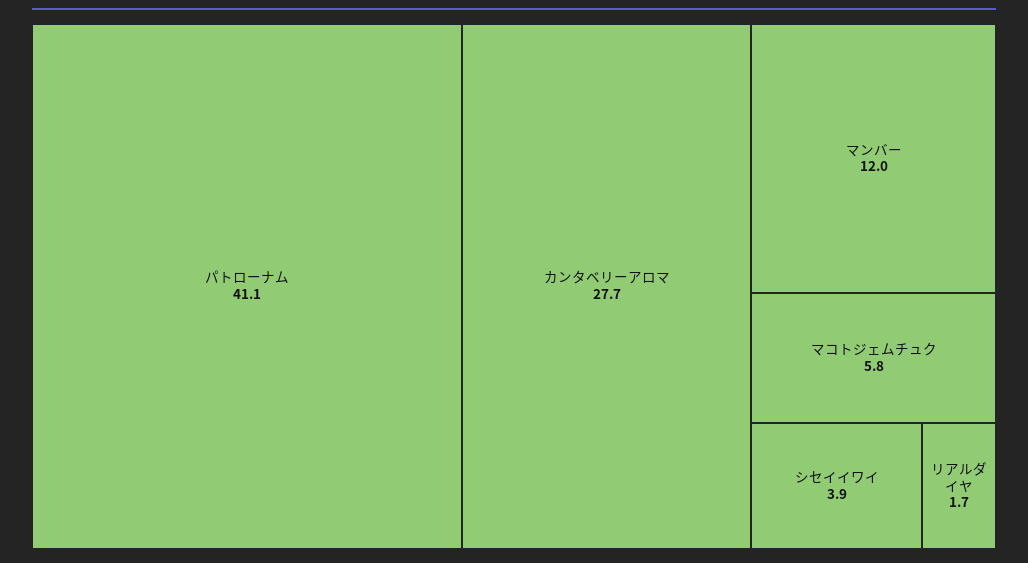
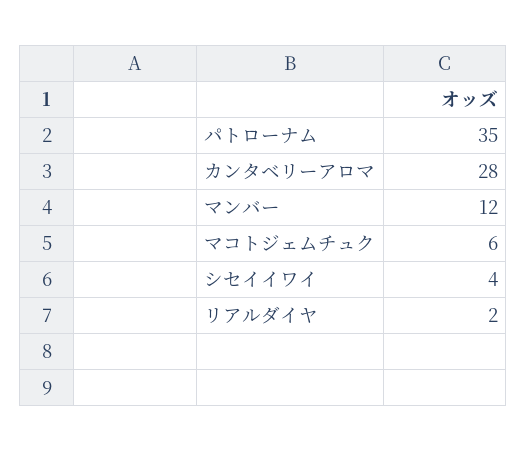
パトローナム: 41.1 -> 35

